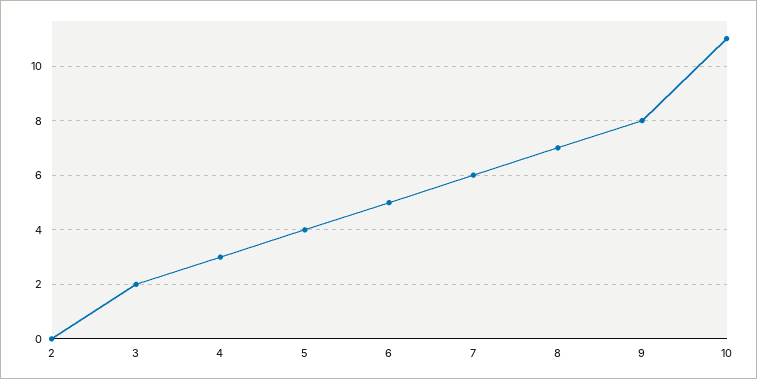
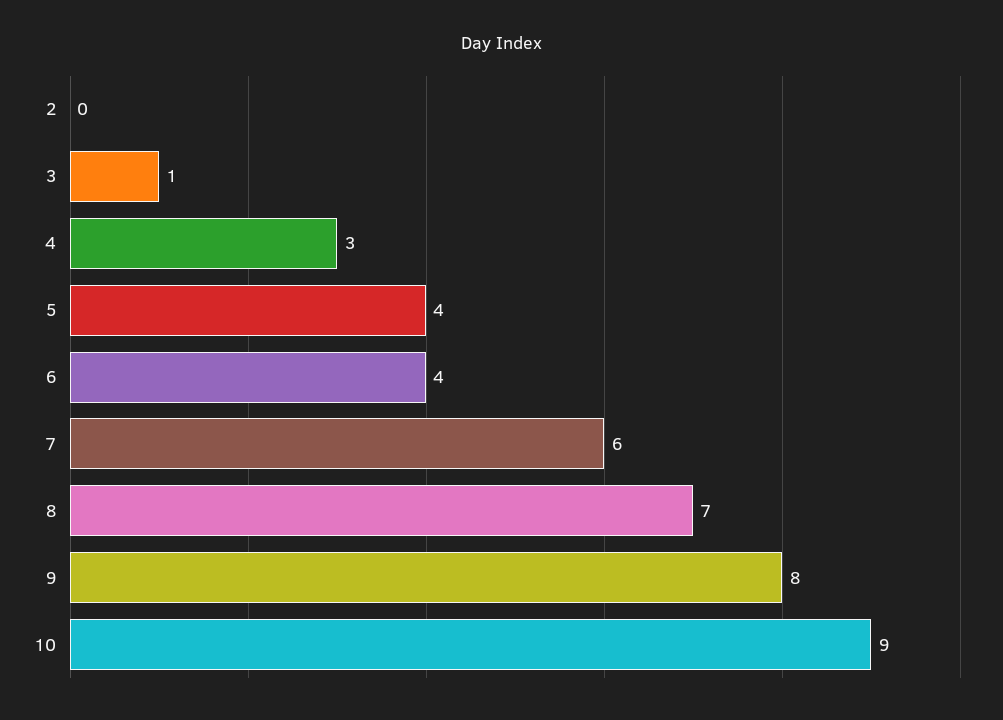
3: 2 -> 1
6: 5 -> 4
10: 11 -> 9

